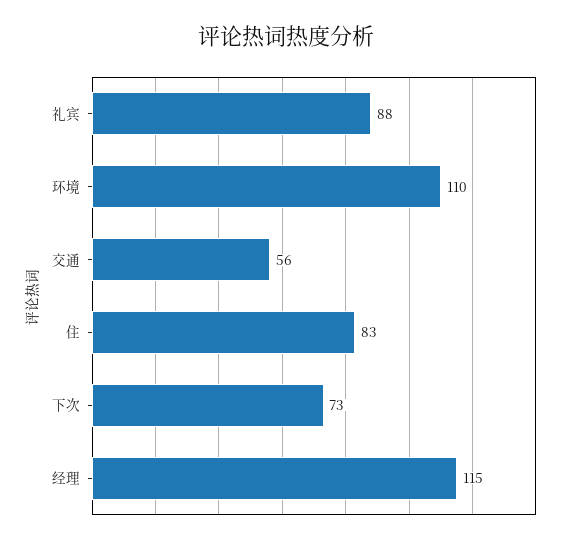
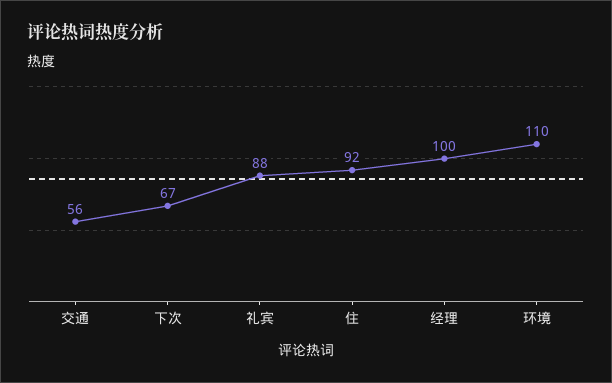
住: 83 -> 92
下次: 73 -> 67
经理: 115 -> 100

